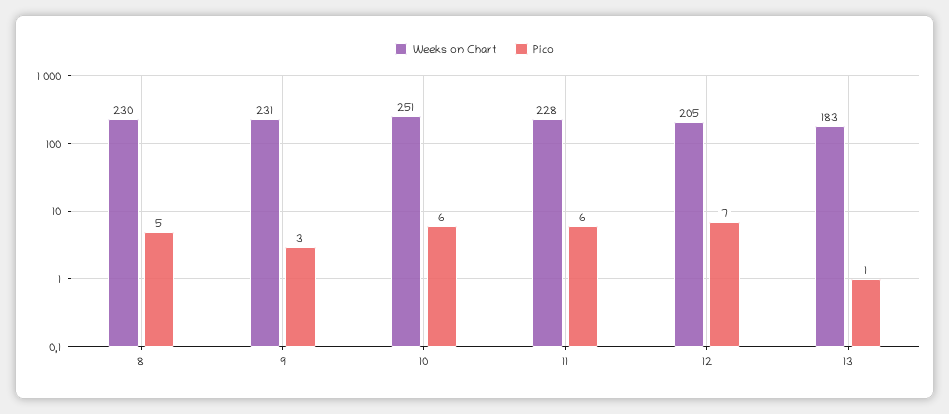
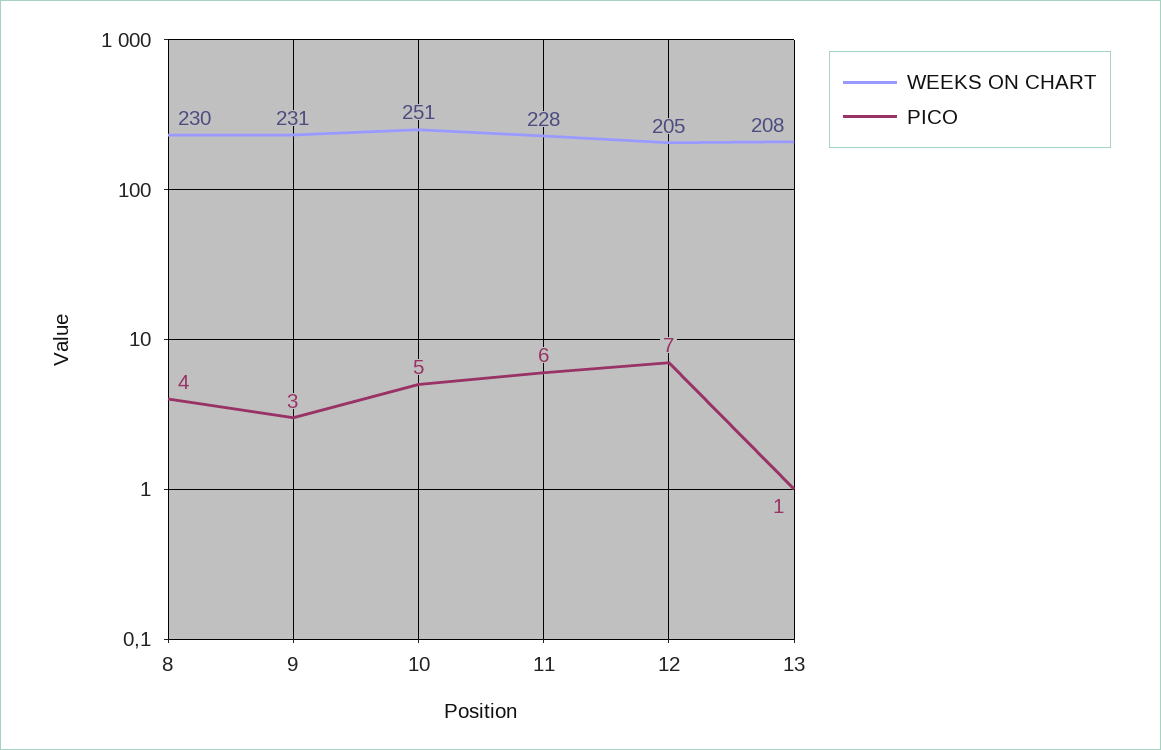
Pico, 8: 5 -> 4
Pico, 10: 6 -> 5
Weeks on Chart, 13: 183 -> 208

